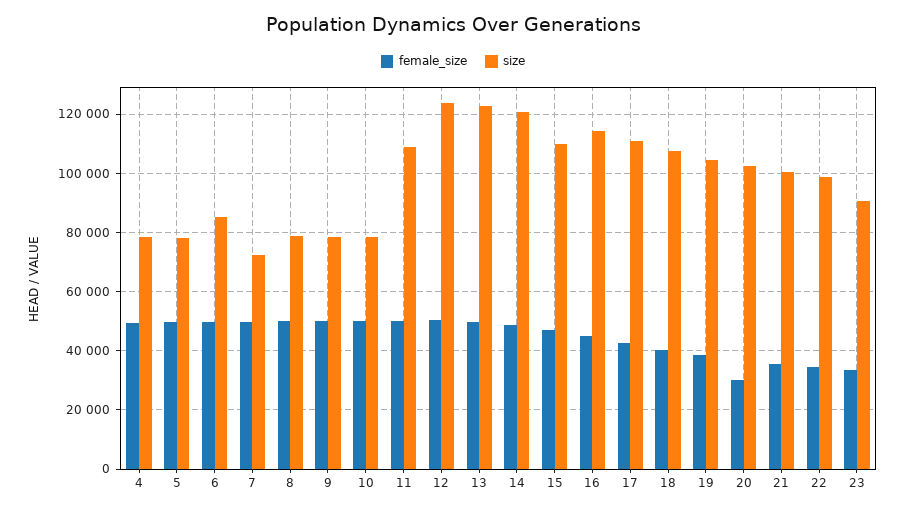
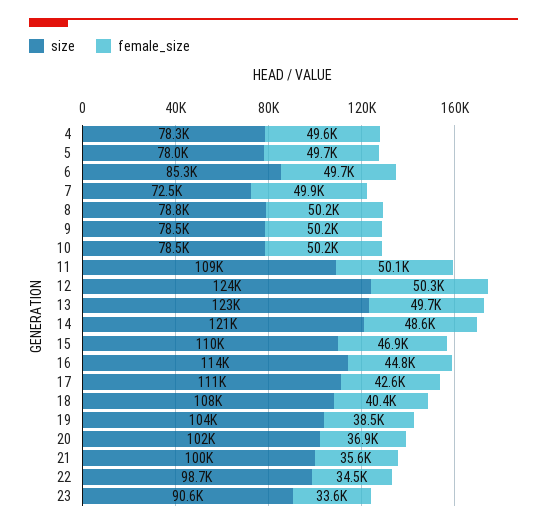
female_size, 20: 30000 -> 36900

